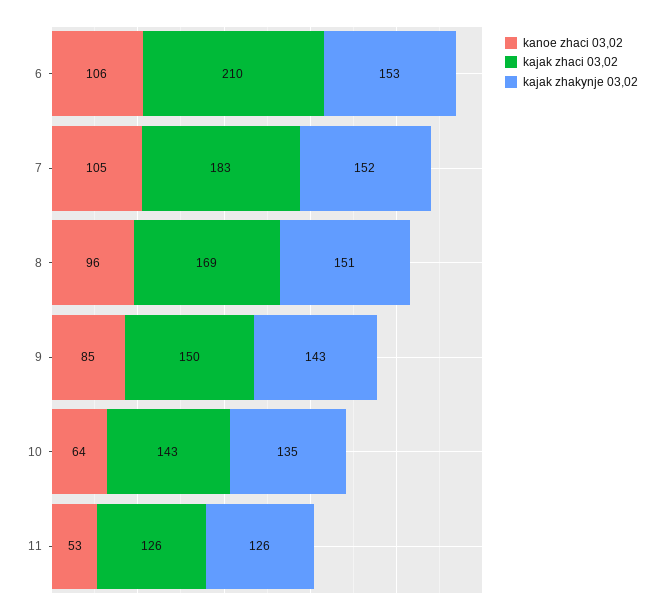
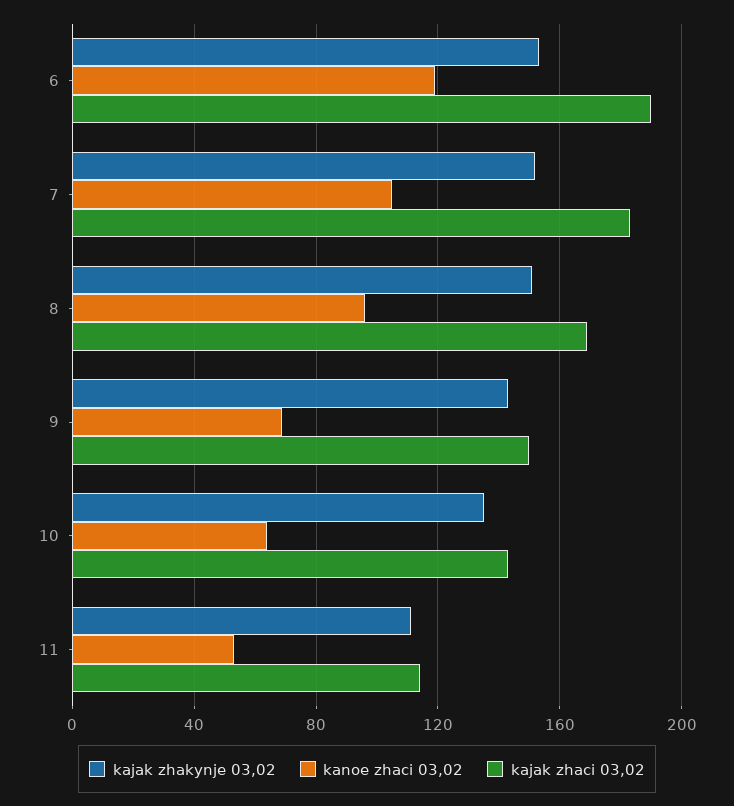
kanoe zhaci 03,02, 6: 106 -> 120
kajak zhaci 03,02, 6: 210 -> 190
kanoe zhaci 03,02, 9: 85 -> 70
kajak zhaci 03,02, 11: 126 -> 115
kajak zhakynje 03,02, 11: 126 -> 110

